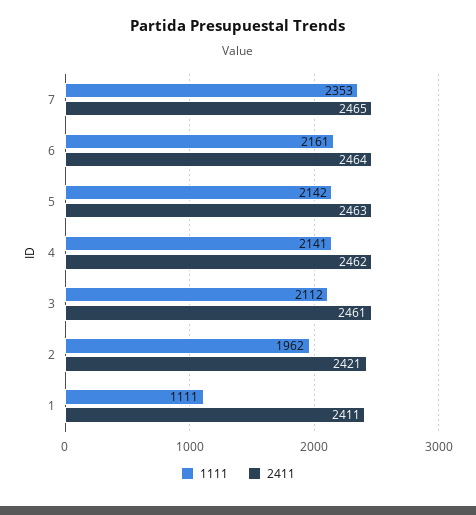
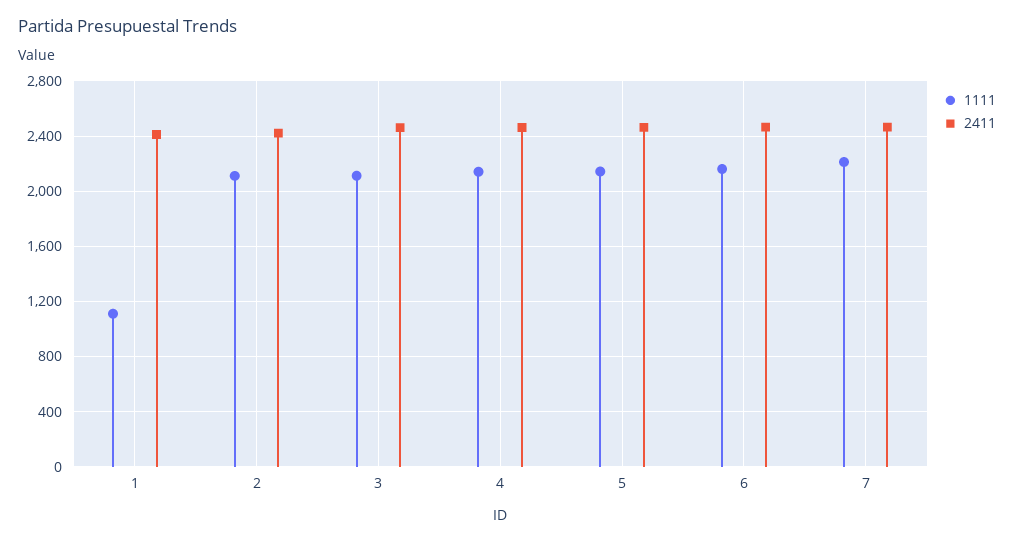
1111, 7: 2353 -> 2200
1111, 2: 1962 -> 2100

